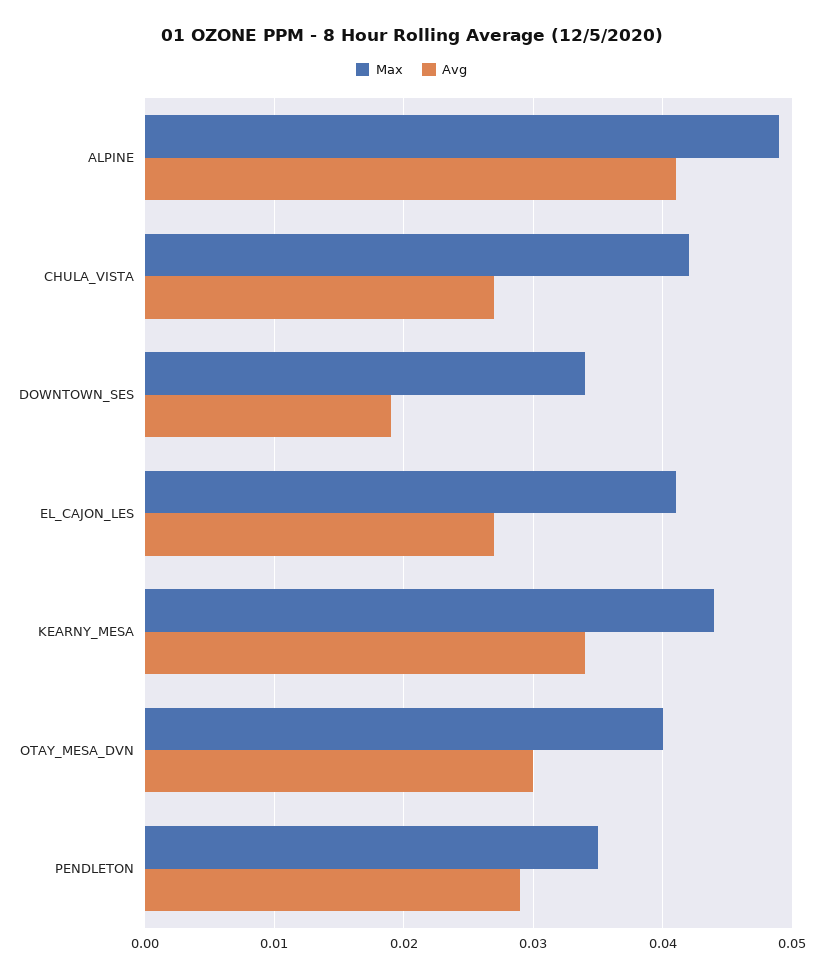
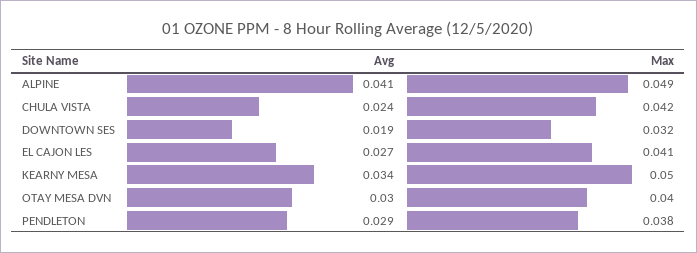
Avg, CHULA_VISTA: 0.027 -> 0.024
Max, DOWNTOWN_SES: 0.034 -> 0.032
Max, KEARNY_MESA: 0.044 -> 0.05
Max, PENDLETON: 0.035 -> 0.038

